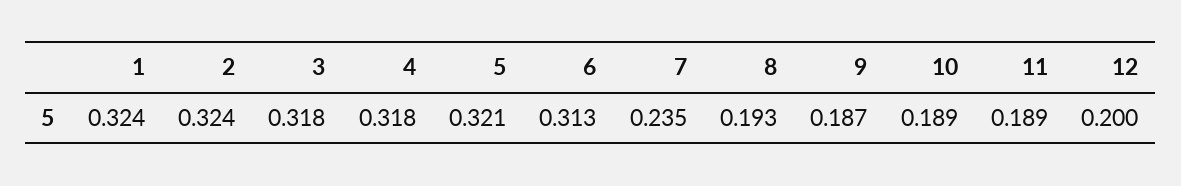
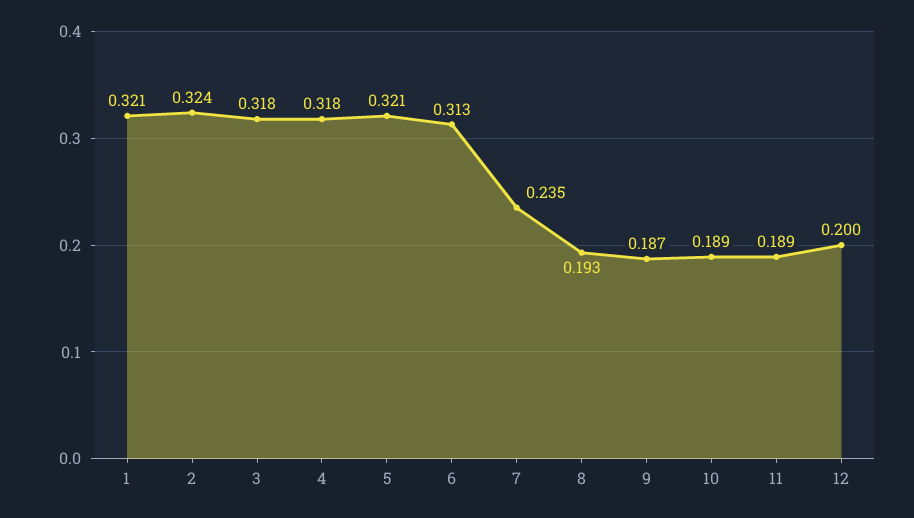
1: 0.324 -> 0.321

